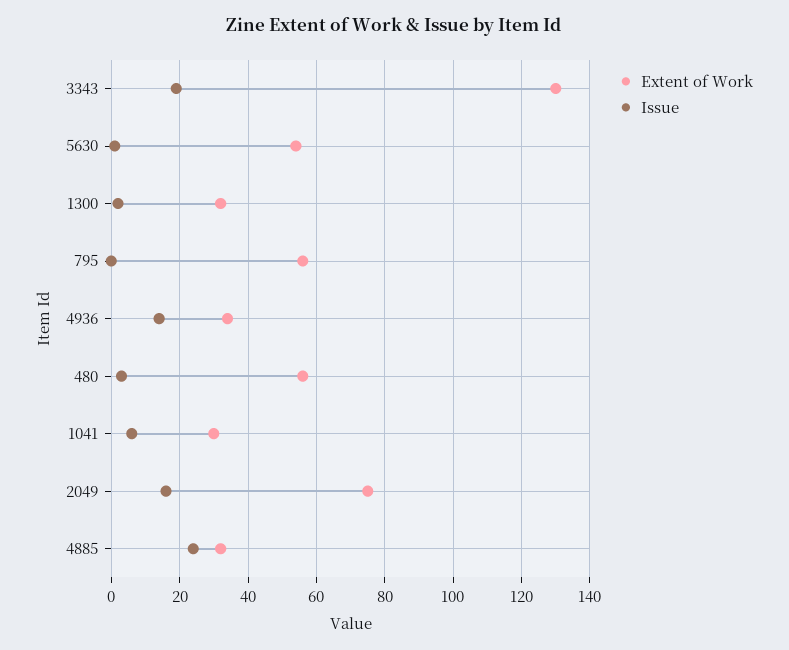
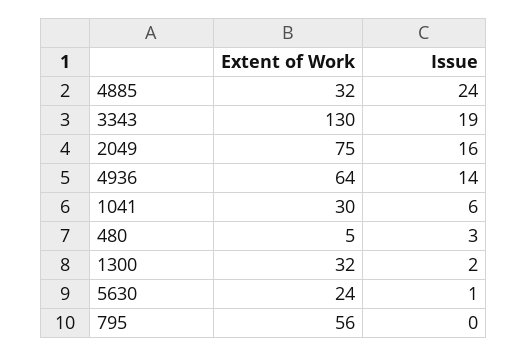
Extent of Work, 5630: 55 -> 24
Extent of Work, 4936: 35 -> 64
Extent of Work, 480: 55 -> 5

